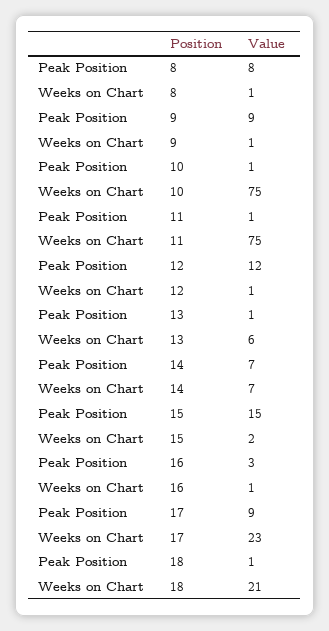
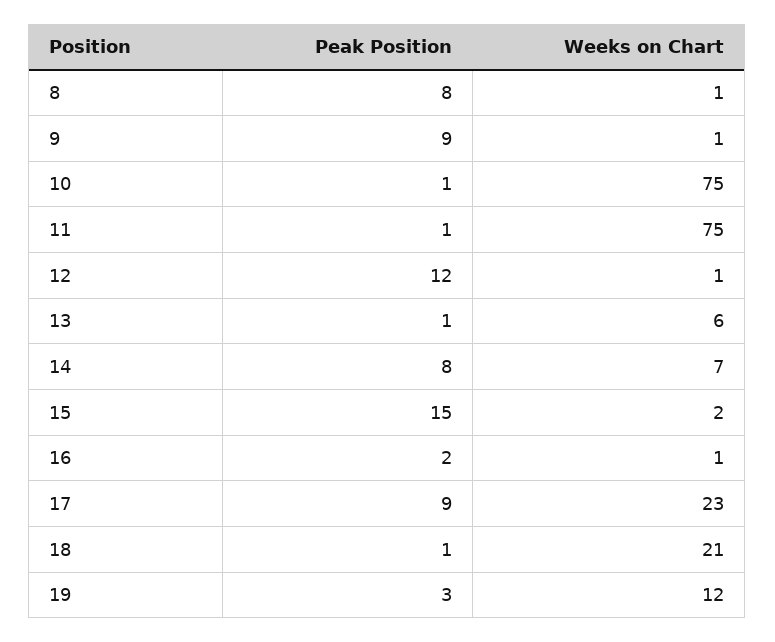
Peak Position, 14: 7 -> 8
Peak Position, 16: 3 -> 2
Peak Position, 19: none -> 3
Weeks on Chart, 19: none -> 12

